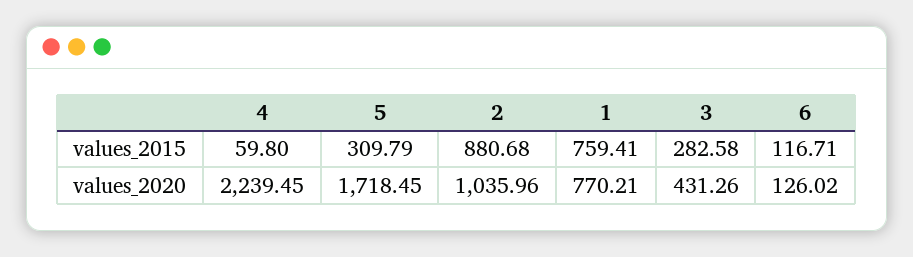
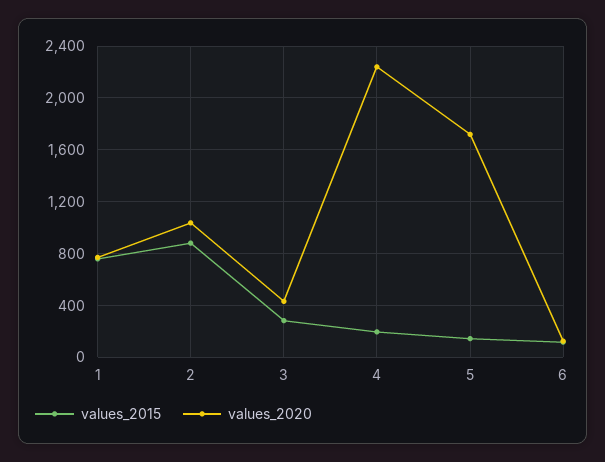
values_2015, 4: 59.8 -> 200
values_2015, 5: 309.79 -> 150

